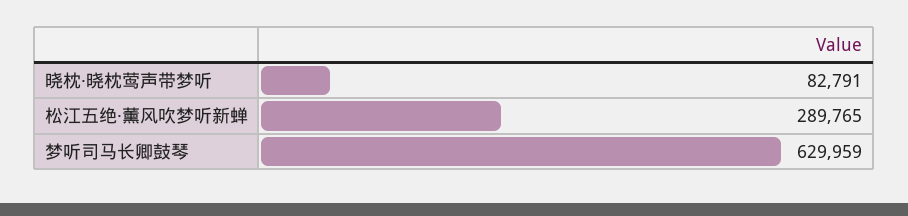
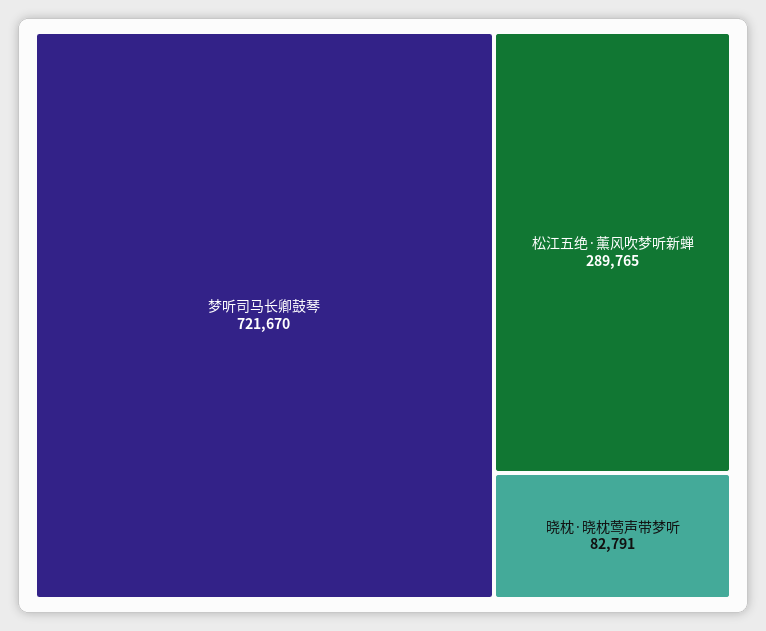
梦听司马长卿鼓琴: 629959 -> 721670

